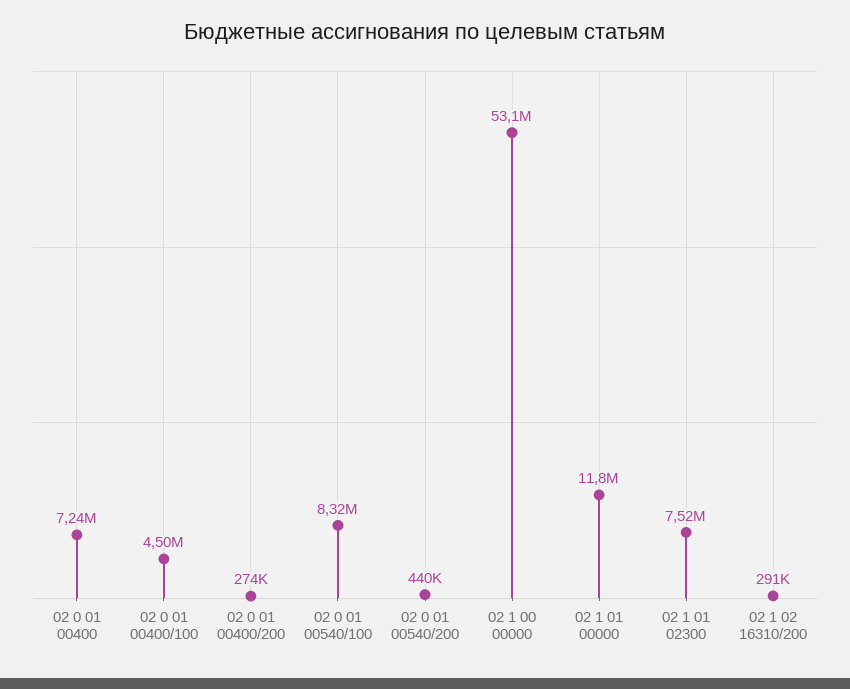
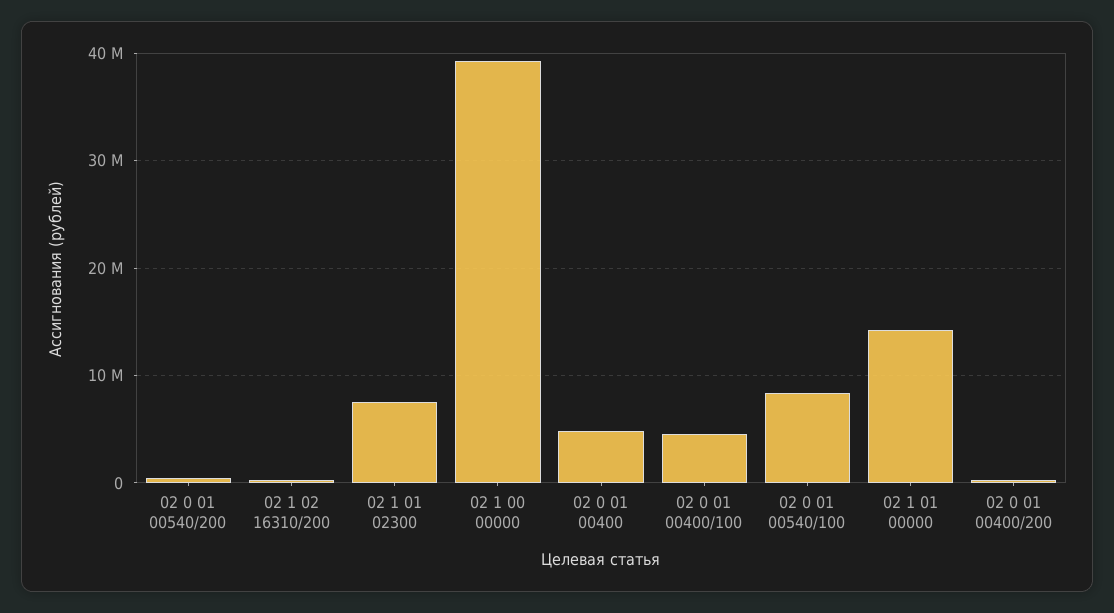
02 0 01 00400: 7240000 -> 5000000
02 1 00 00000: 53100000 -> 39000000
02 1 01 00000: 11800000 -> 14000000

